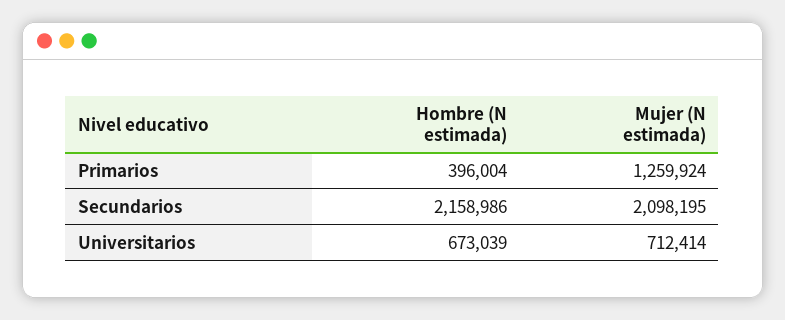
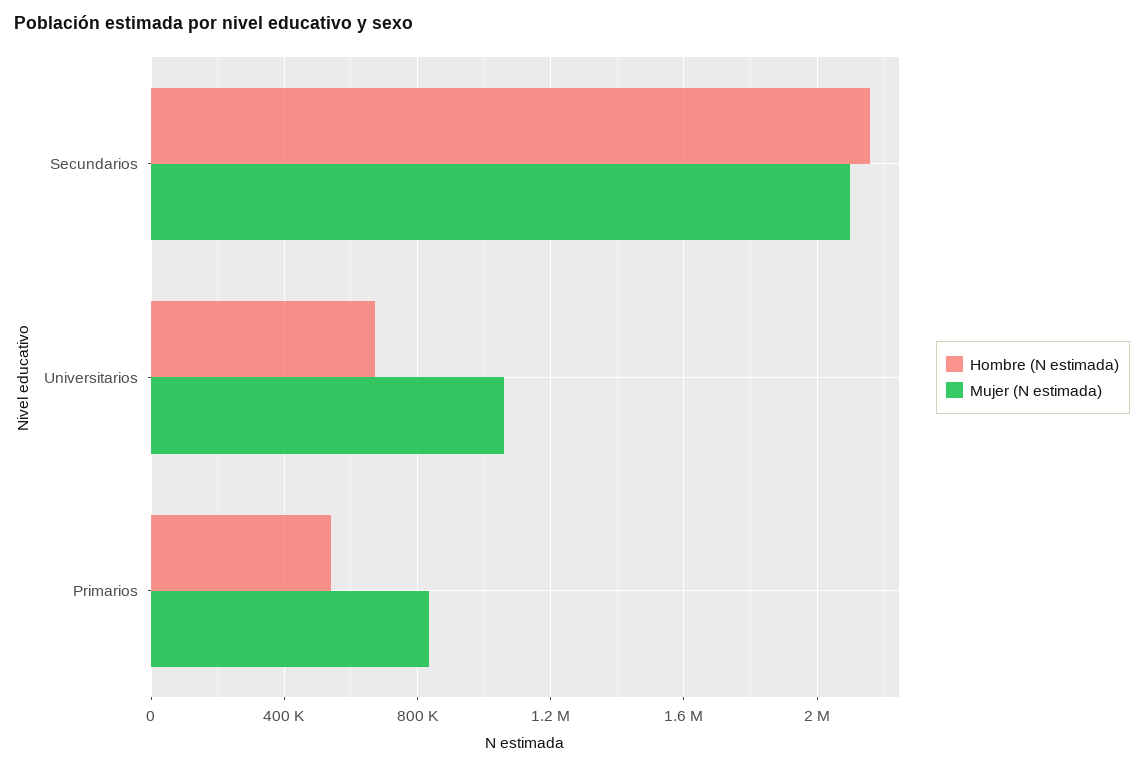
Hombre (N estimada), Primarios: 396004 -> 550000
Mujer (N estimada), Primarios: 1259924 -> 850000
Mujer (N estimada), Universitarios: 712414 -> 1050000

